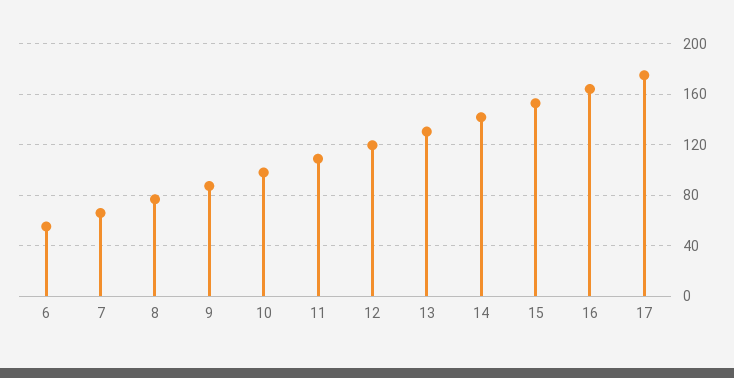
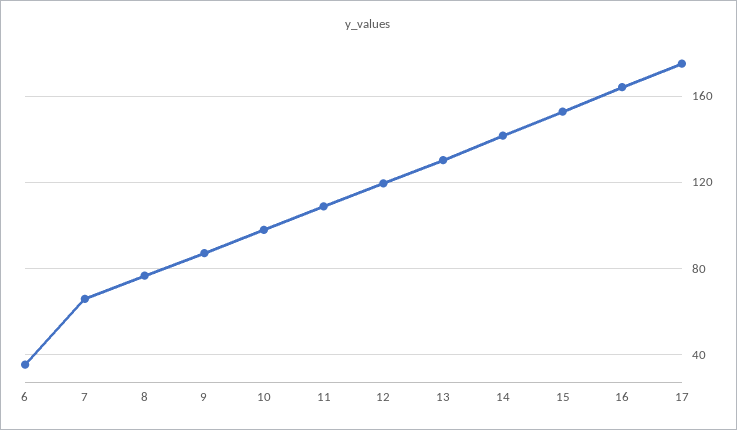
6: 55 -> 35

